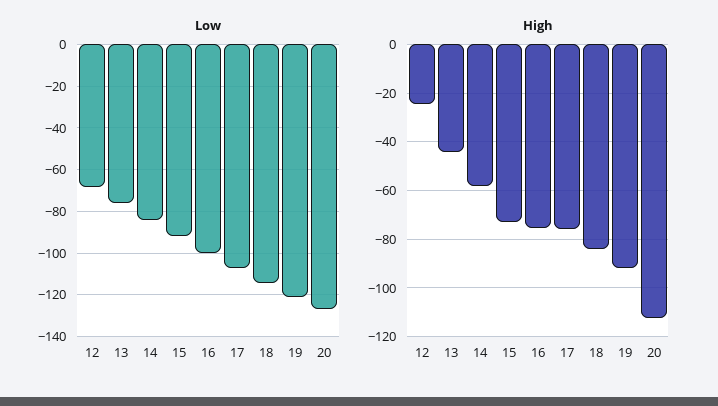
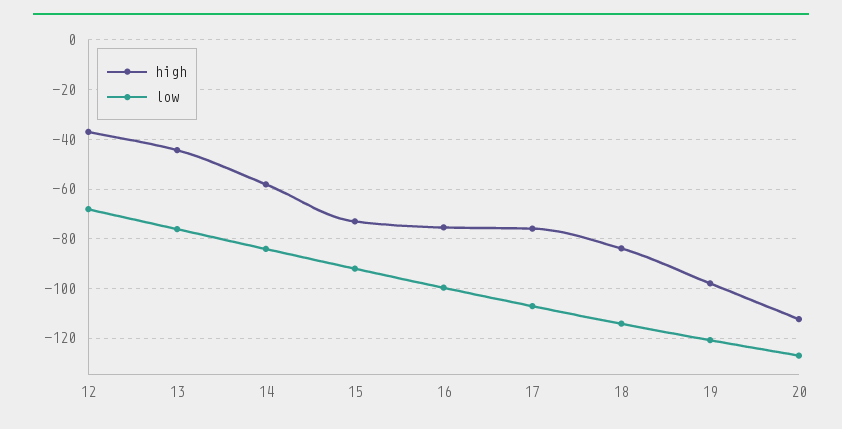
High, 12: -25 -> -37.5
High, 19: -92.5 -> -97.5

